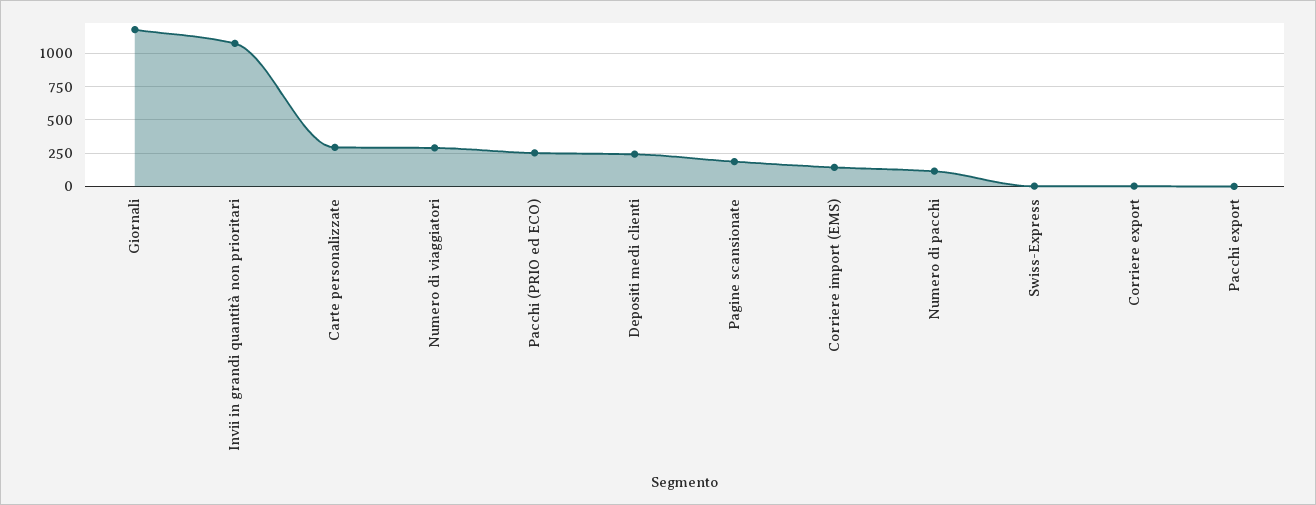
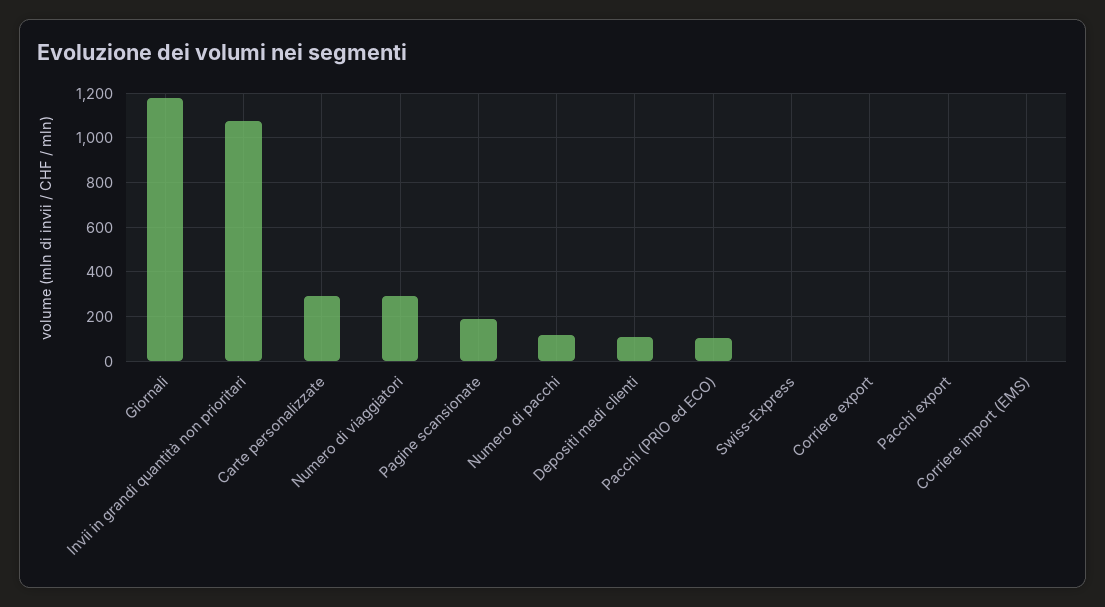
Pacchi (PRIO ed ECO): 250 -> 100
Depositi medi clienti: 250 -> 100
Corriere import (EMS): 150 -> 0

